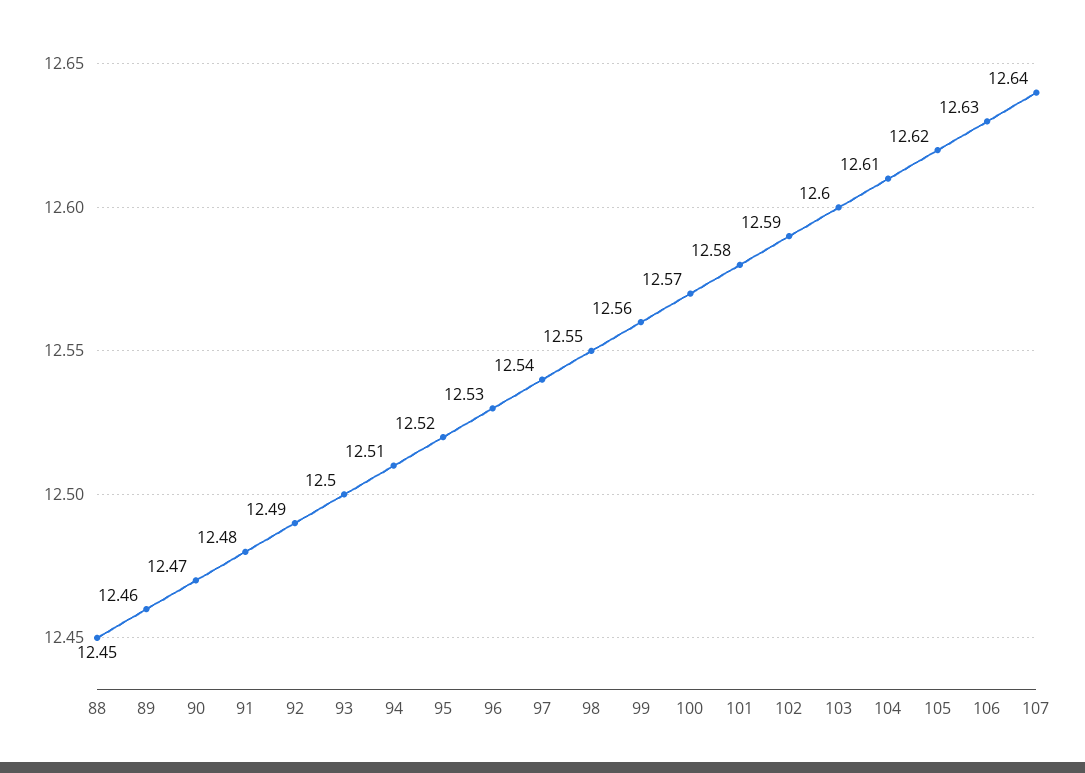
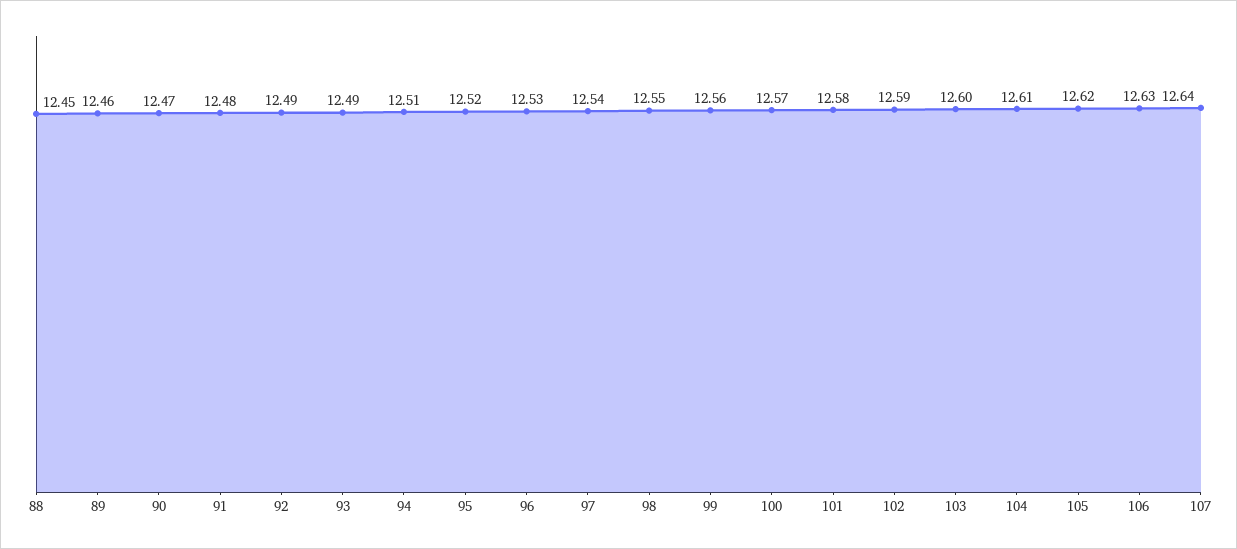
93: 12.5 -> 12.49

